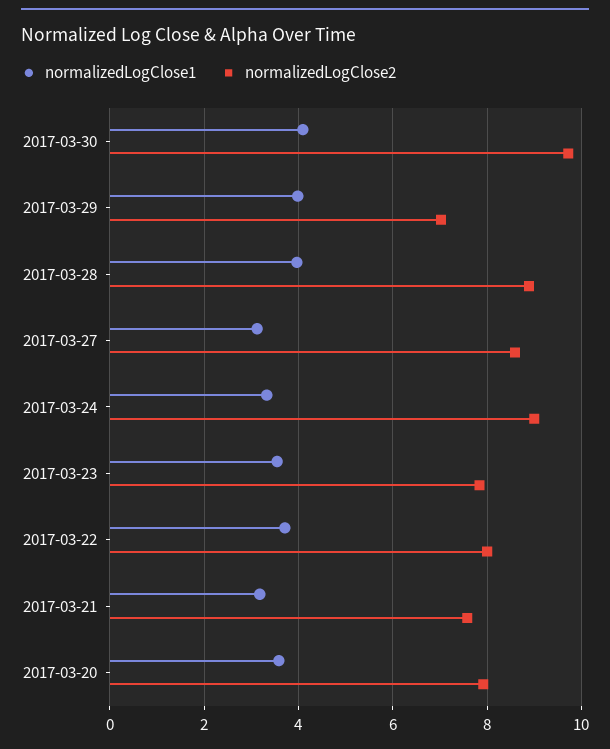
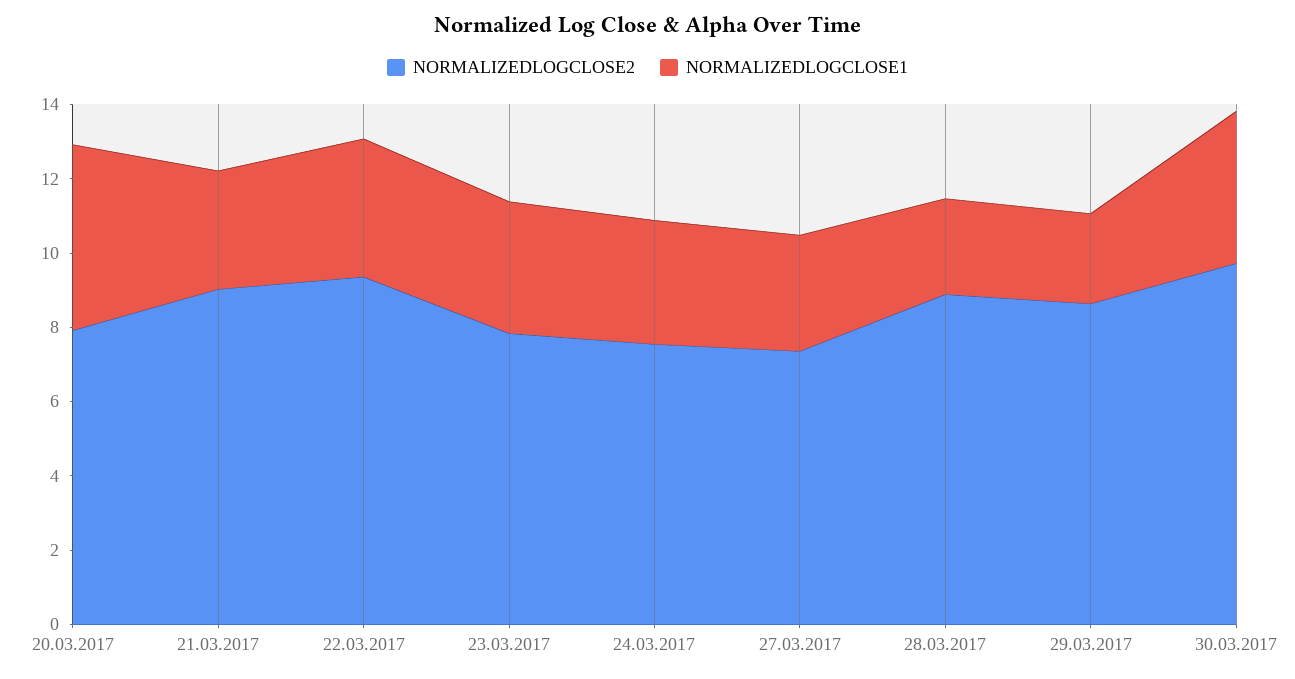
normalizedLogClose1, 2017-03-29: 4 -> 2.5
normalizedLogClose2, 2017-03-29: 7 -> 8.5
normalizedLogClose1, 2017-03-28: 4 -> 2.5
normalizedLogClose2, 2017-03-27: 8.6 -> 7.5
normalizedLogClose2, 2017-03-24: 9 -> 7.5
normalizedLogClose2, 2017-03-22: 8 -> 9.5
normalizedLogClose2, 2017-03-21: 7.6 -> 9
normalizedLogClose1, 2017-03-20: 3.6 -> 5

